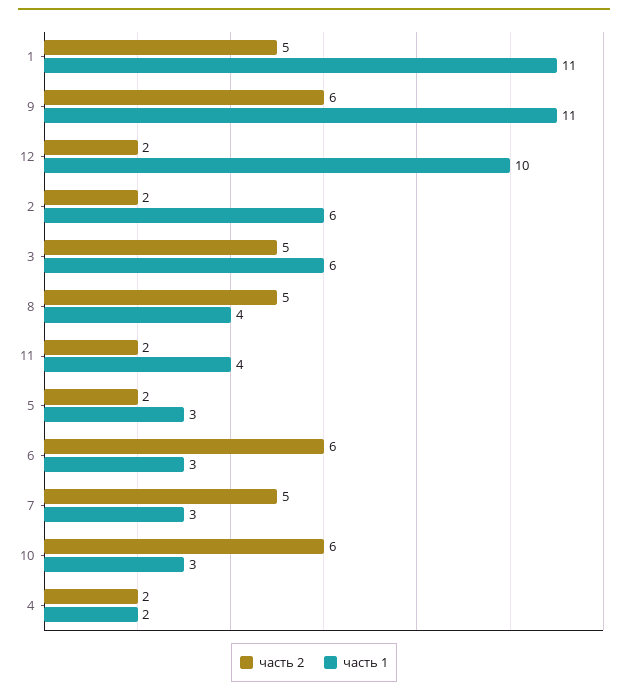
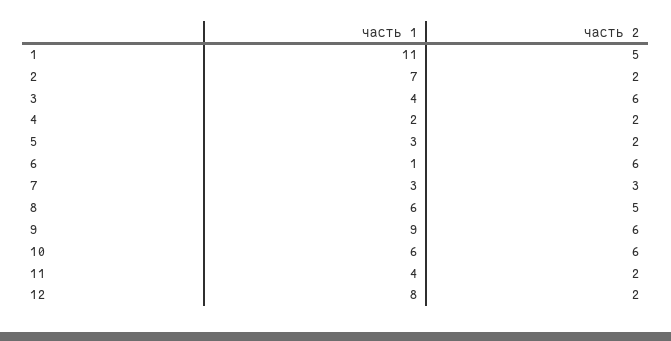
часть 1, 9: 11 -> 9
часть 1, 12: 10 -> 8
часть 1, 2: 6 -> 7
часть 2, 3: 5 -> 6
часть 1, 3: 6 -> 4
часть 1, 8: 4 -> 6
часть 1, 6: 3 -> 1
часть 2, 7: 5 -> 3
часть 1, 10: 3 -> 6

